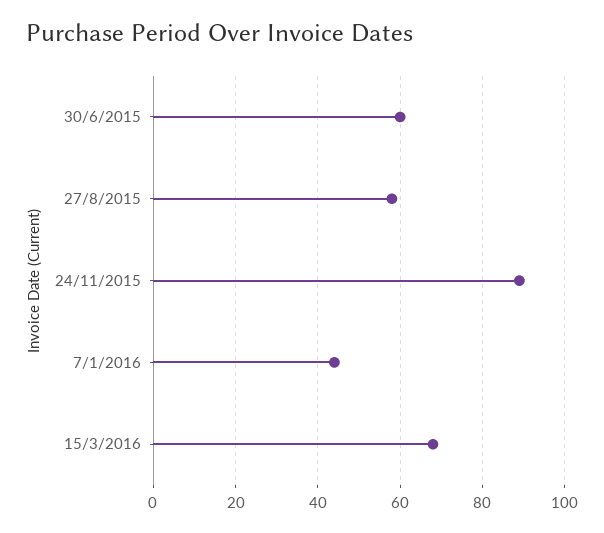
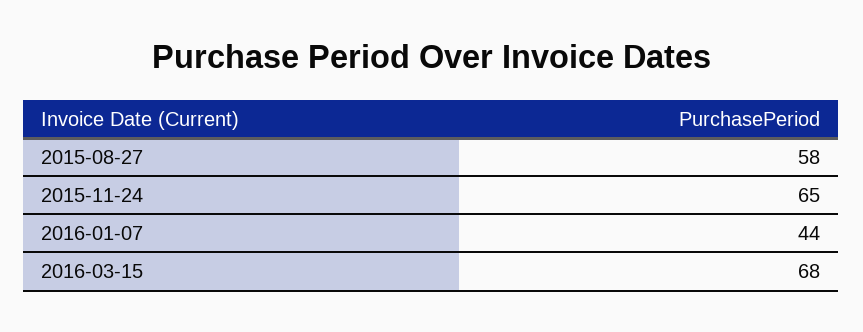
30/6/2015: 60 -> none
24/11/2015: 90 -> 65

